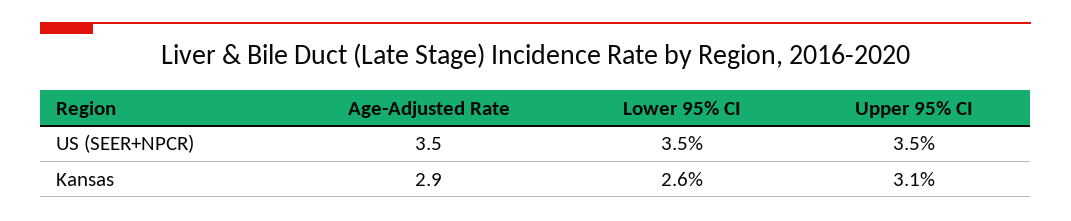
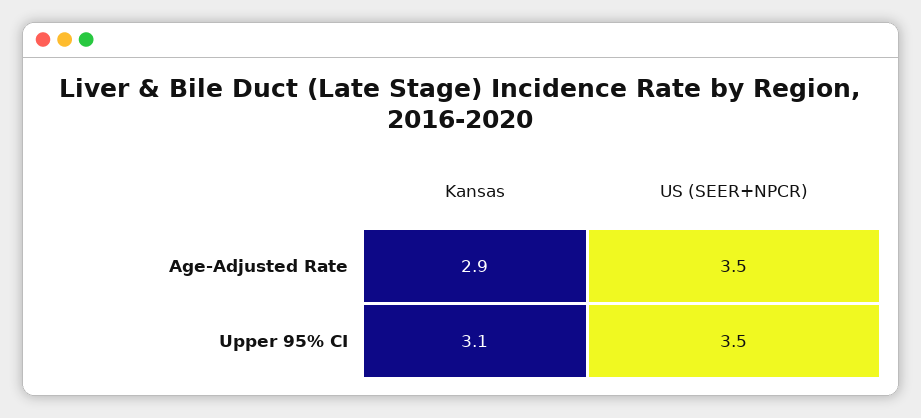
Lower 95% CI, US (SEER+NPCR): 3.5 -> none
Lower 95% CI, Kansas: 2.6 -> none

